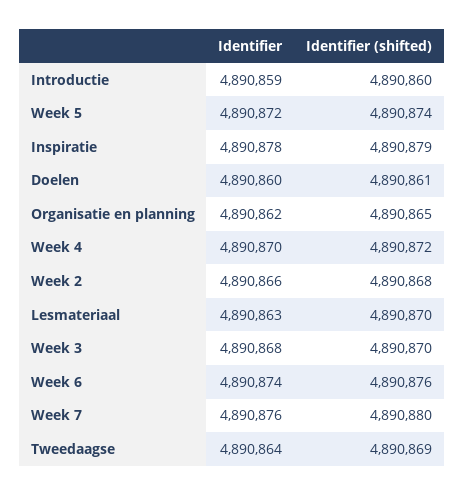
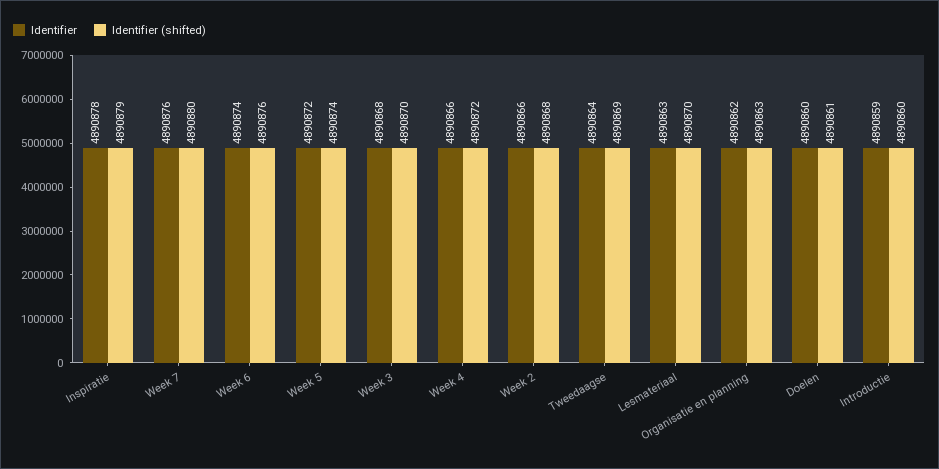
Identifier (shifted), Organisatie en planning: 4890865 -> 4890863
Identifier, Week 4: 4890870 -> 4890866

